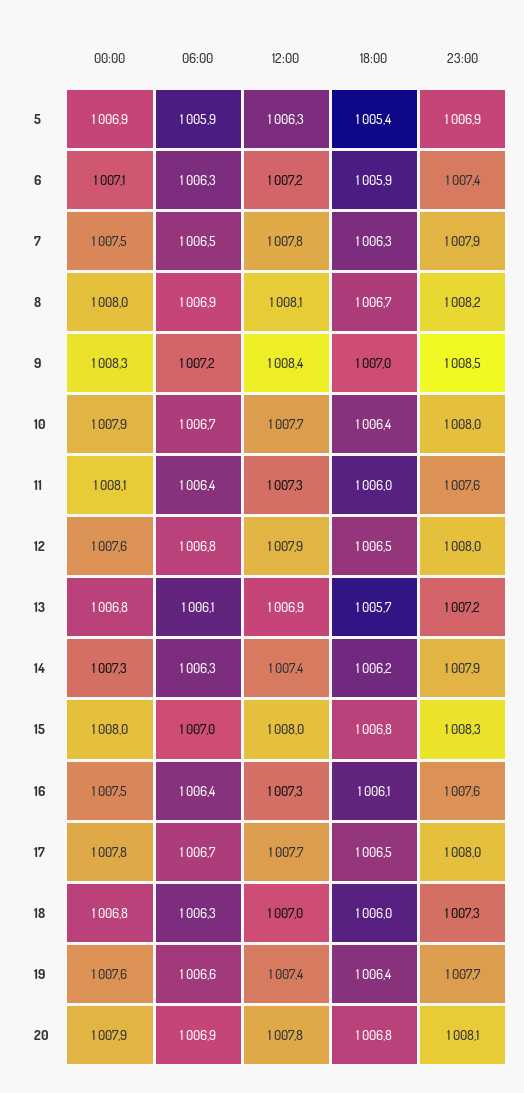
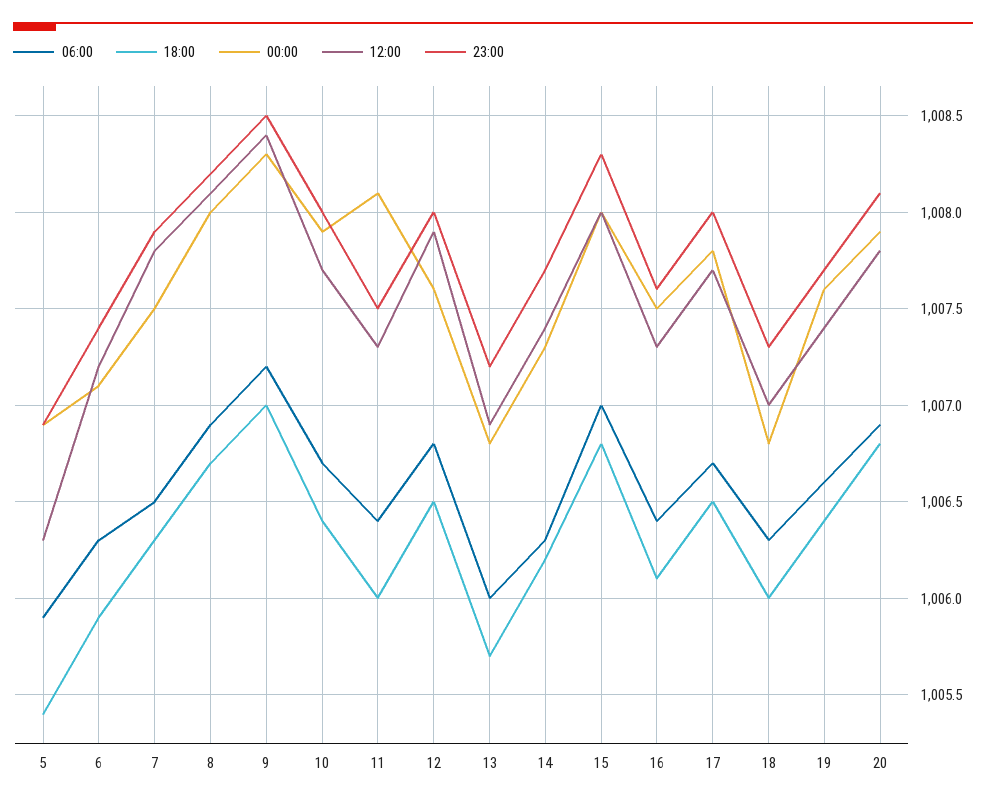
23:00, 11: 1007.6 -> 1007.5
06:00, 13: 1006.1 -> 1006
23:00, 14: 1007.9 -> 1007.7

